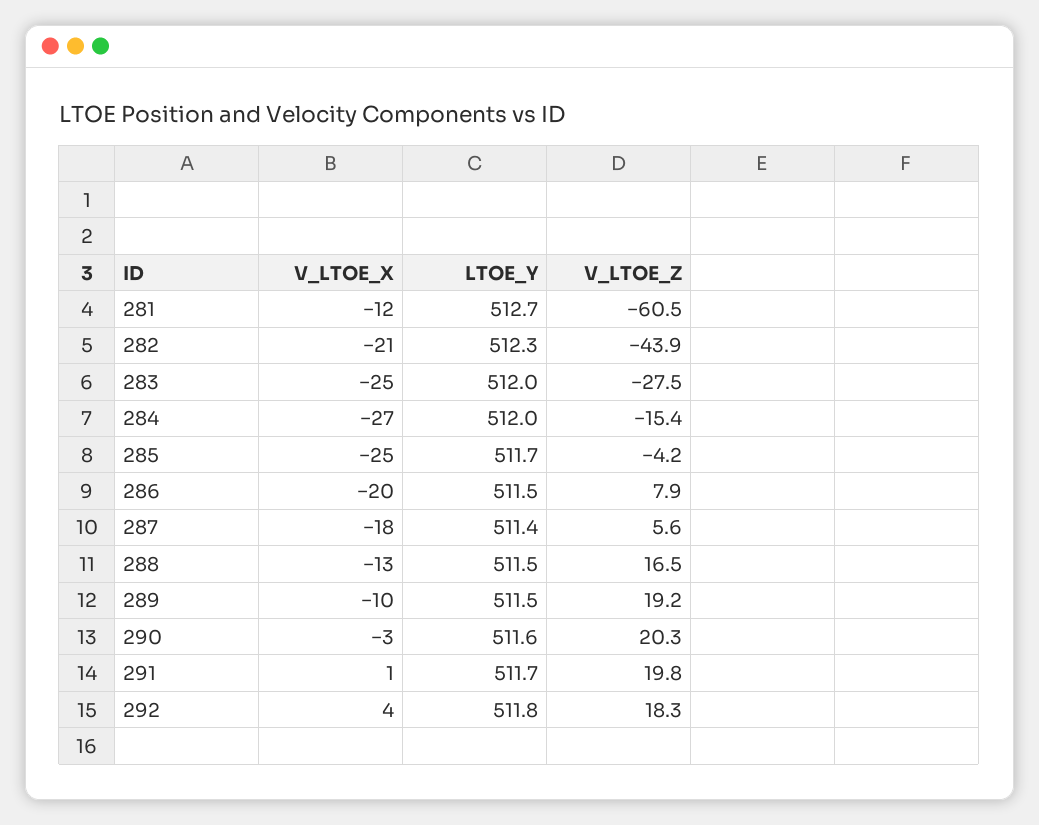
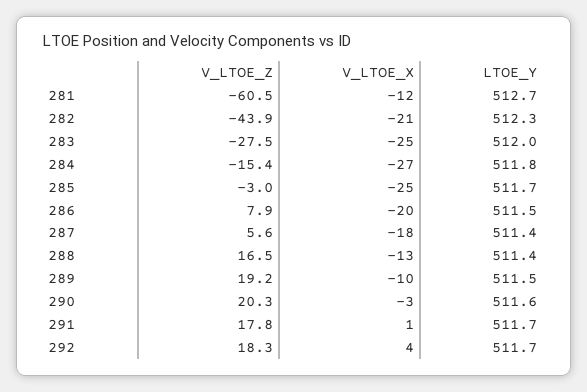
LTOE_Y, 284: 512 -> 511.8
V_LTOE_Z, 285: -4.2 -> -3
LTOE_Y, 288: 511.5 -> 511.4
V_LTOE_Z, 291: 19.8 -> 17.8
LTOE_Y, 292: 511.8 -> 511.7

